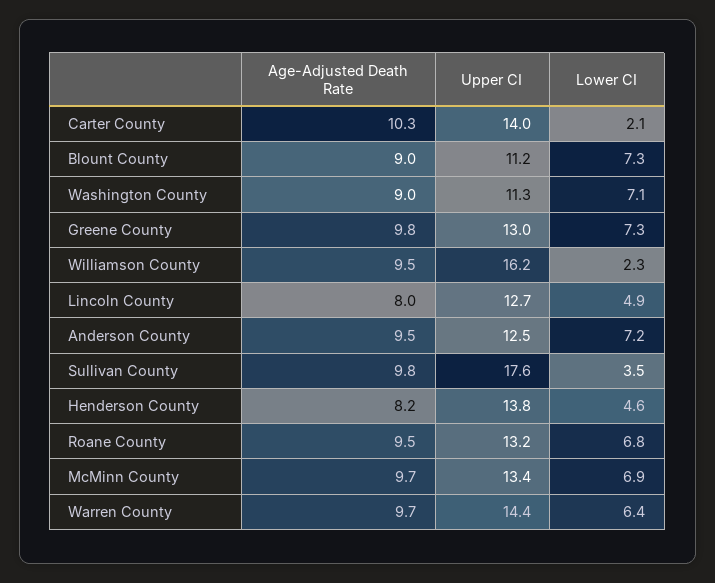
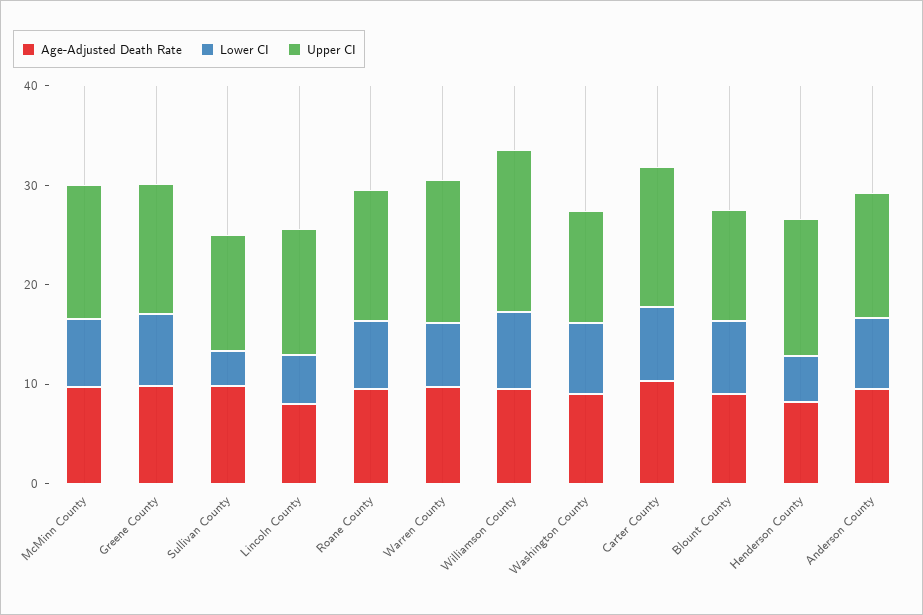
Lower CI, Carter County: 2.1 -> 8
Lower CI, Williamson County: 2.3 -> 8
Upper CI, Sullivan County: 17.6 -> 12

